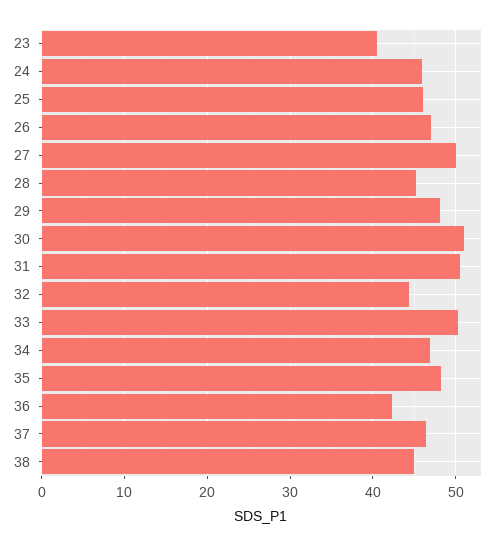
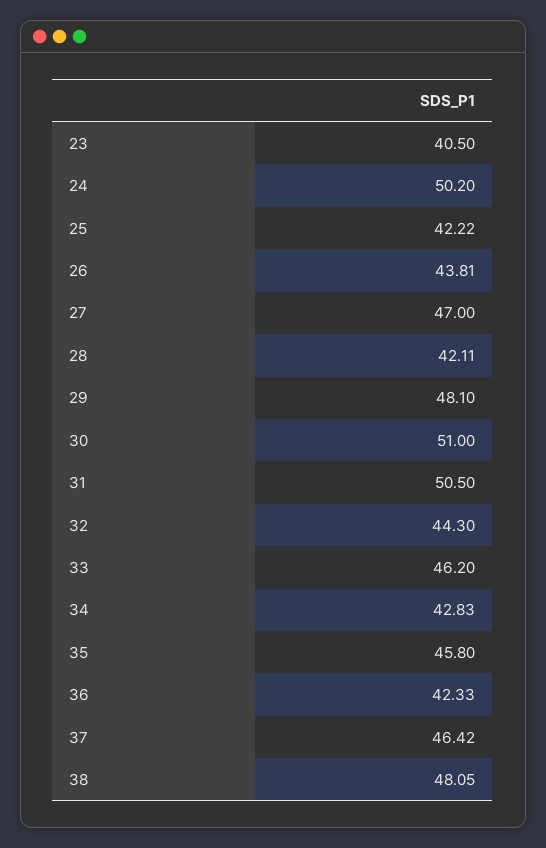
24: 46 -> 50.2
25: 46 -> 42.22
26: 47 -> 43.81
27: 50 -> 47
28: 45 -> 42.11
33: 50 -> 46.2
34: 47 -> 42.83
35: 48 -> 45.8
38: 45 -> 48.05

